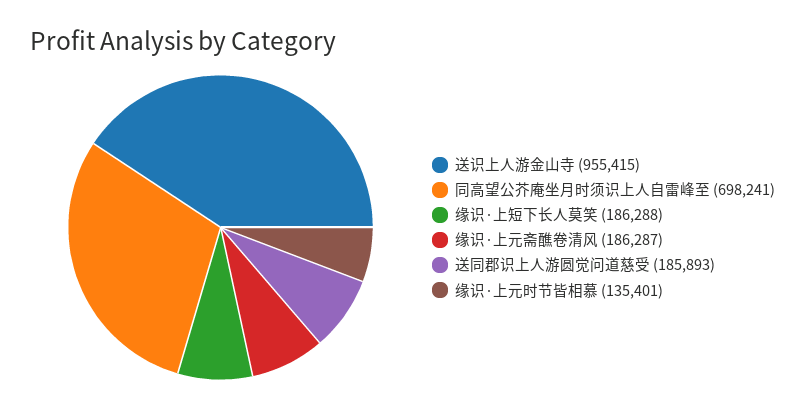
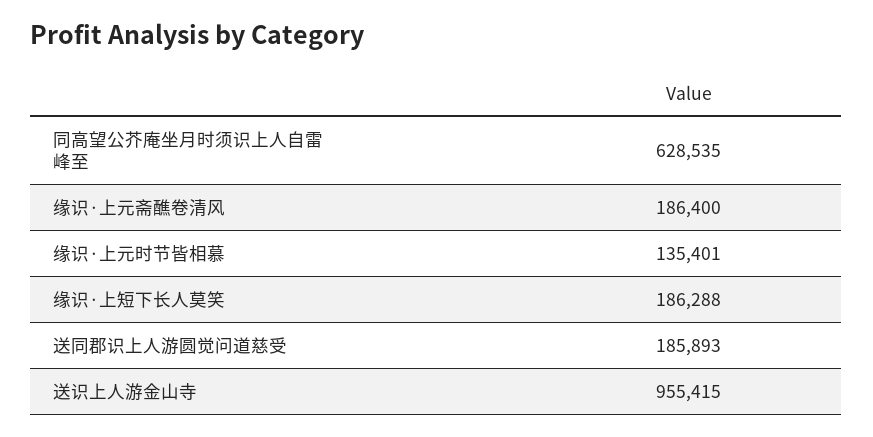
同高望公芥庵坐月时须识上人自雷峰至: 698241 -> 628535
缘识·上元斋醮卷清风: 186287 -> 186400

